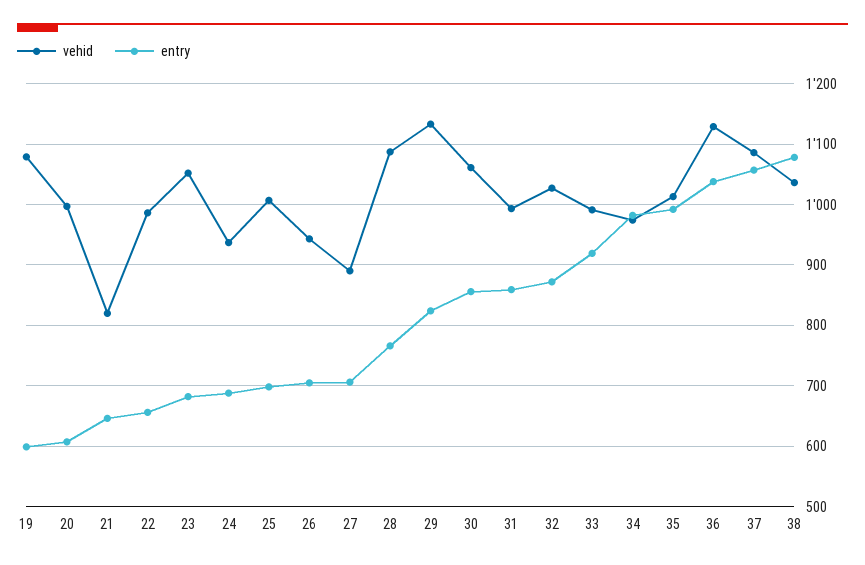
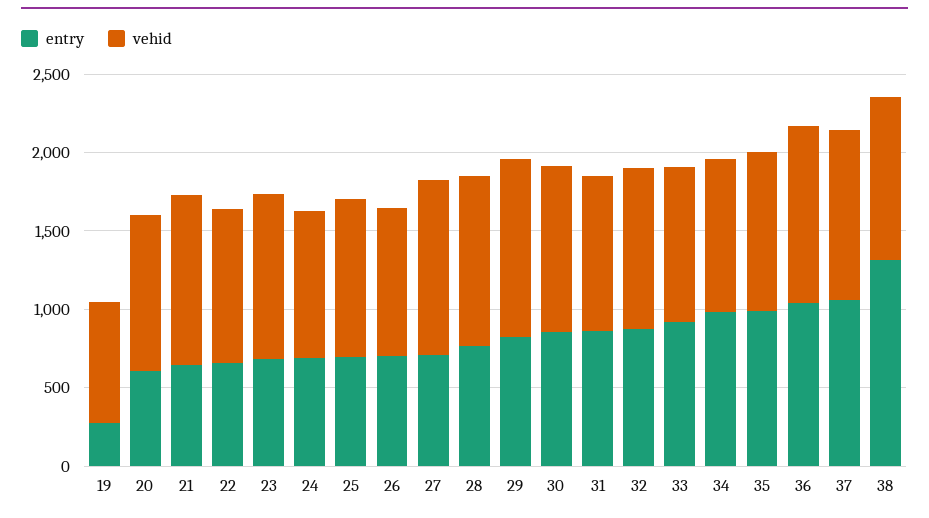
vehid, 19: 1080 -> 800
entry, 19: 600 -> 300
vehid, 21: 820 -> 1100
vehid, 27: 890 -> 1100
entry, 38: 1080 -> 1300

